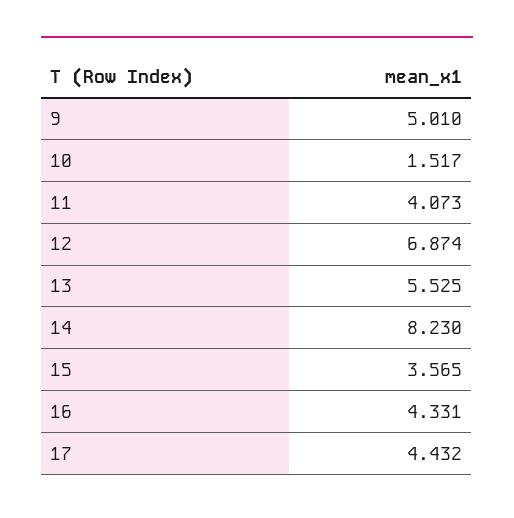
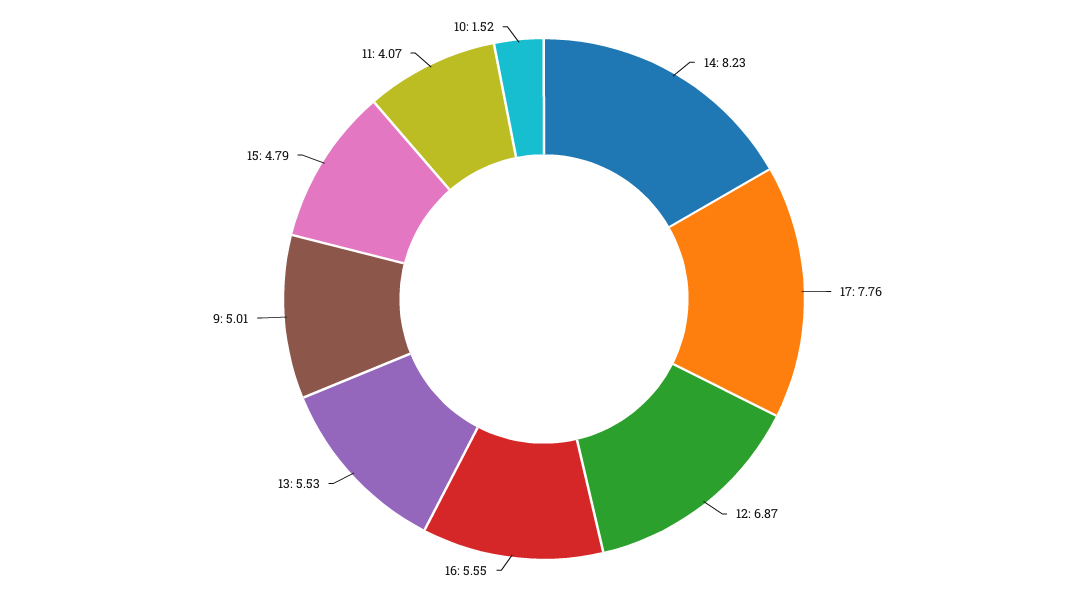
15: 3.565 -> 4.79
16: 4.331 -> 5.55
17: 4.432 -> 7.76

